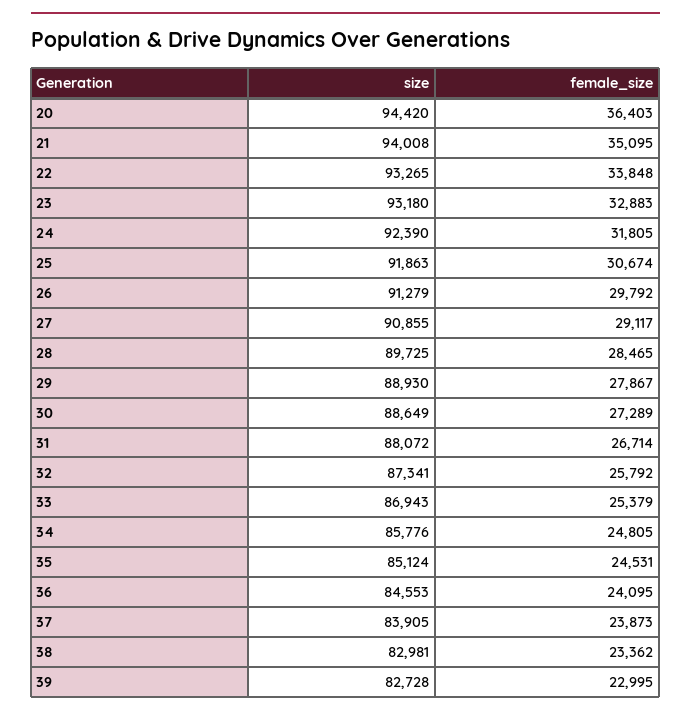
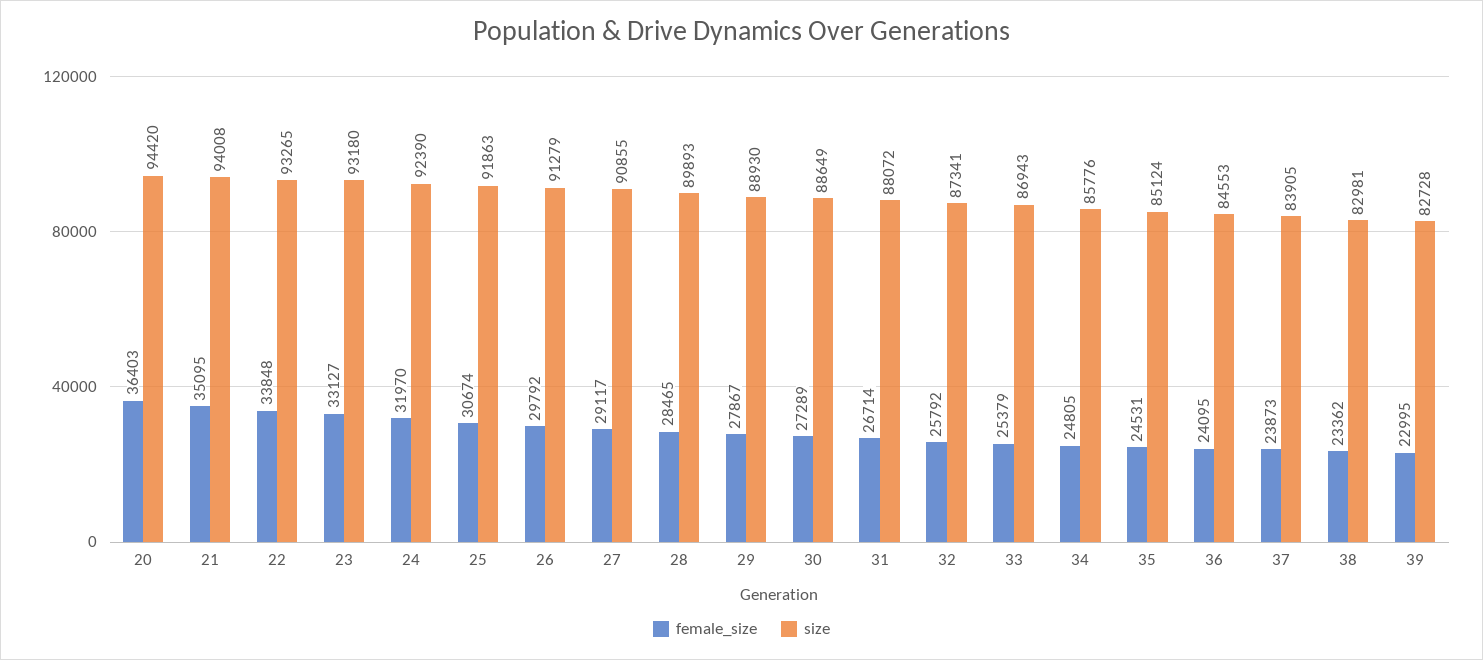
female_size, 23: 32883 -> 33127
female_size, 24: 31805 -> 31970
size, 28: 89725 -> 89893

